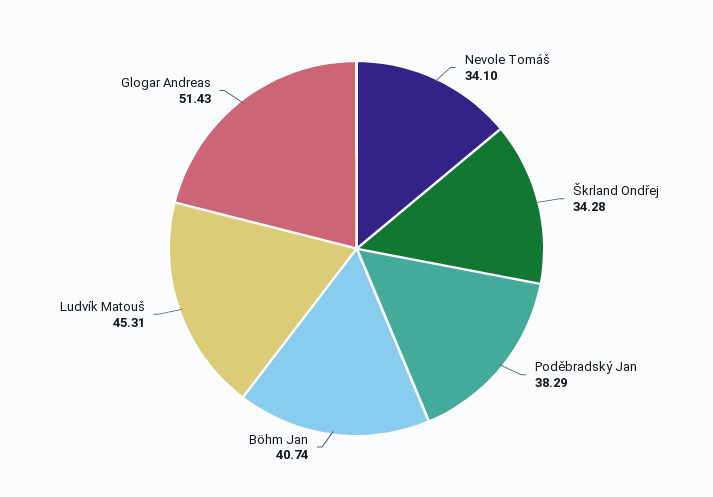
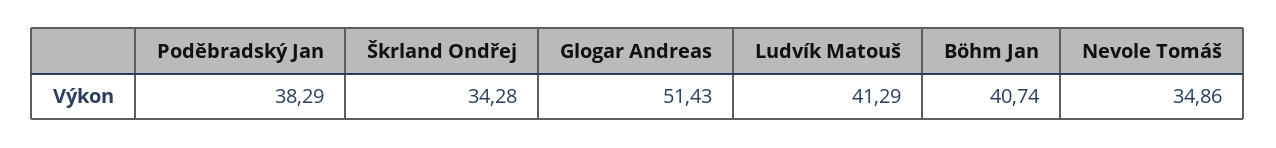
Nevole Tomáš: 34.1 -> 34.86
Ludvík Matouš: 45.31 -> 41.29

